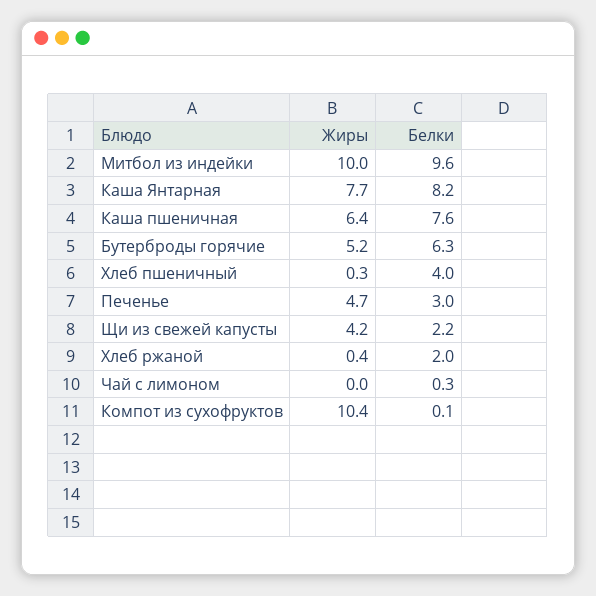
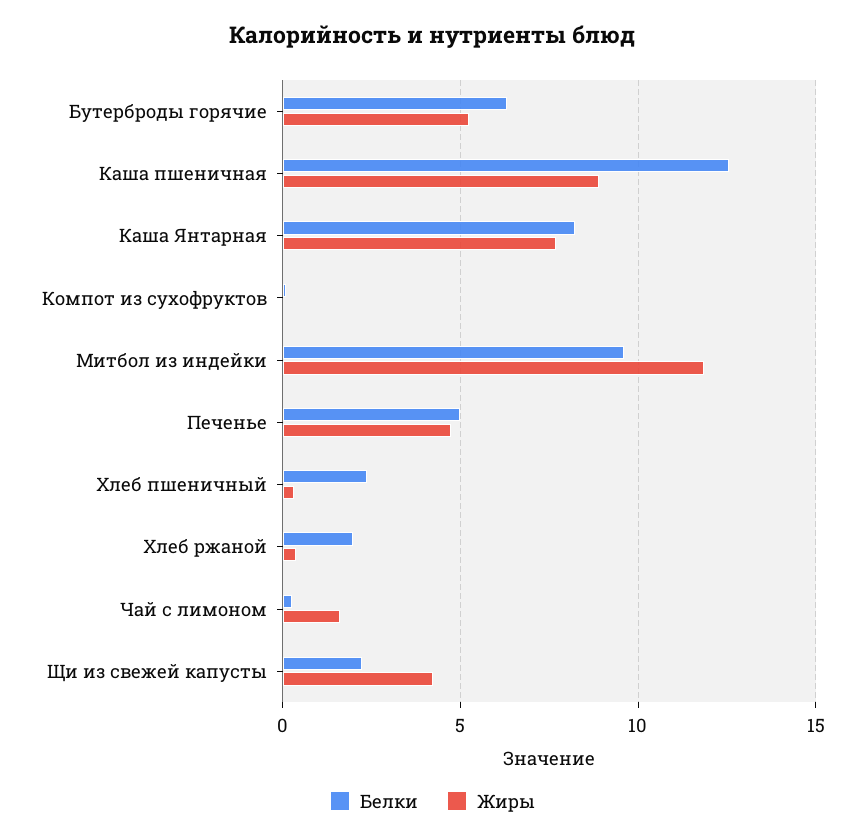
Жиры, Митбол из индейки: 10 -> 12
Жиры, Каша пшеничная: 6.4 -> 9
Белки, Каша пшеничная: 7.6 -> 12.5
Белки, Хлеб пшеничный: 4 -> 2.5
Белки, Печенье: 3 -> 5
Жиры, Чай с лимоном: 0 -> 1.5
Жиры, Компот из сухофруктов: 10.4 -> 0

